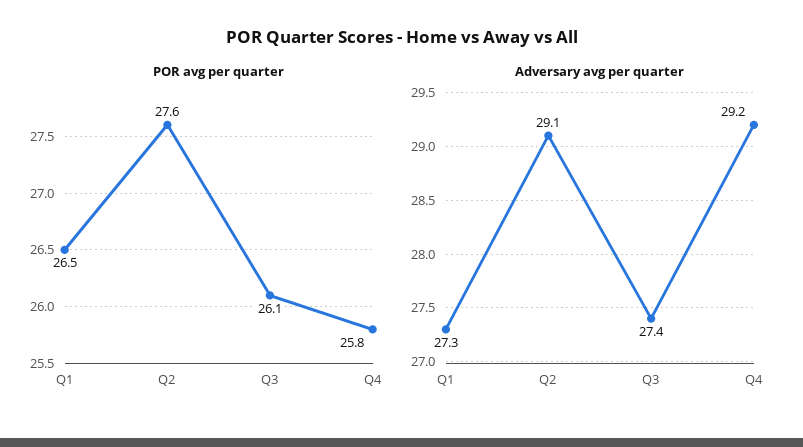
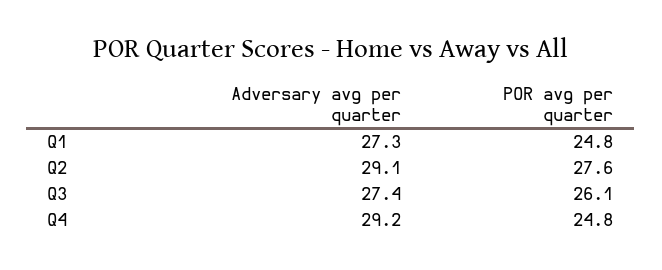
POR avg per quarter, Q1: 26.5 -> 24.8
POR avg per quarter, Q4: 25.8 -> 24.8

